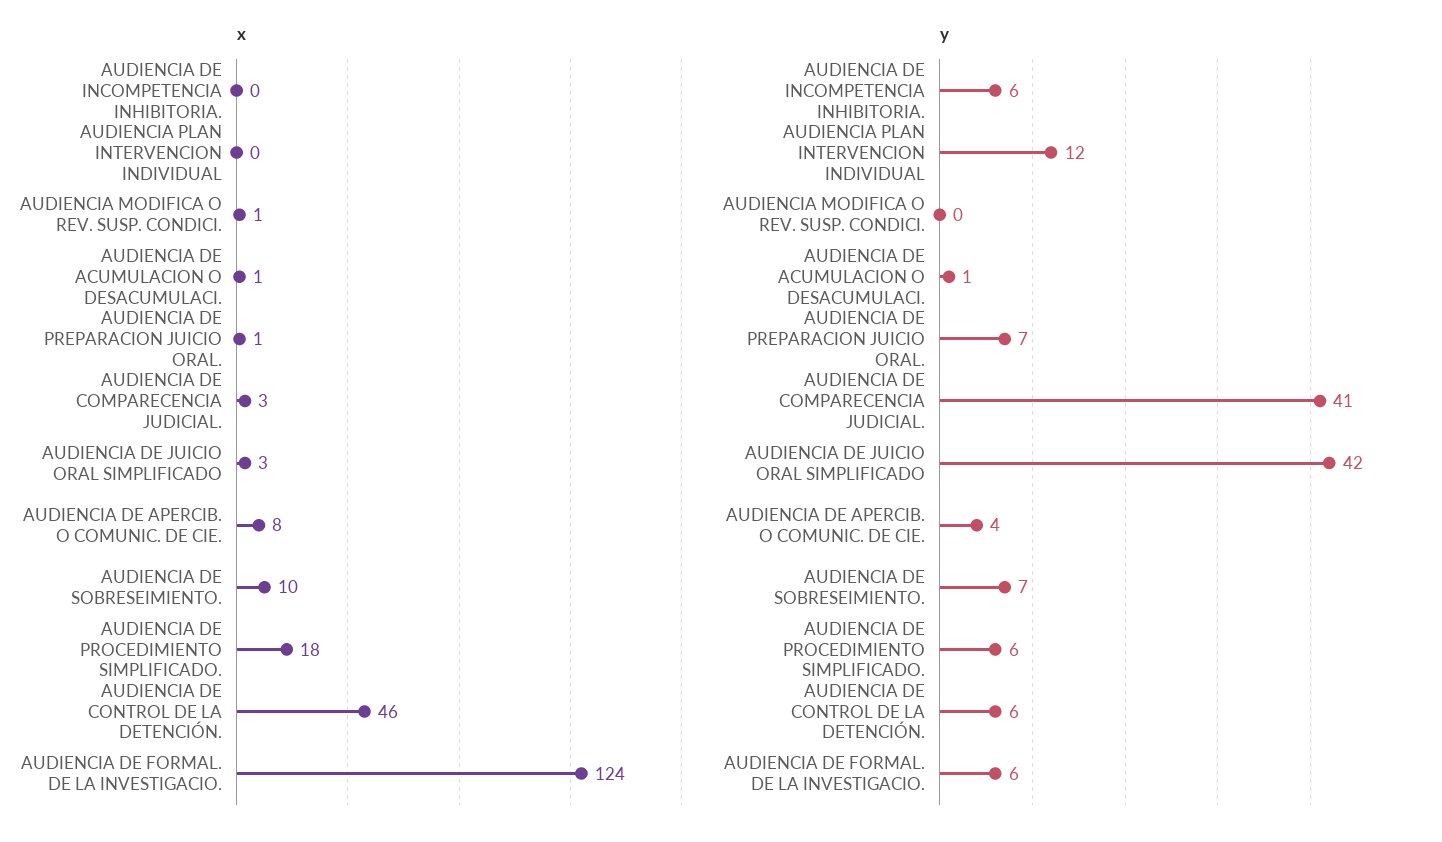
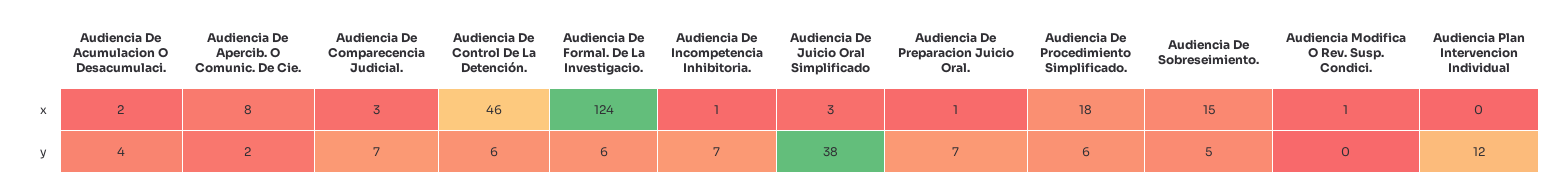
x, AUDIENCIA DE INCOMPETENCIA INHIBITORIA.: 0 -> 1
x, AUDIENCIA DE ACUMULACION O DESACUMULACI.: 1 -> 2
x, AUDIENCIA DE SOBRESEIMIENTO.: 10 -> 15
y, AUDIENCIA DE INCOMPETENCIA INHIBITORIA.: 6 -> 7
y, AUDIENCIA DE ACUMULACION O DESACUMULACI.: 1 -> 4
y, AUDIENCIA DE COMPARECENCIA JUDICIAL.: 41 -> 7
y, AUDIENCIA DE JUICIO ORAL SIMPLIFICADO: 42 -> 38
y, AUDIENCIA DE APERCIB. O COMUNIC. DE CIE.: 4 -> 2
y, AUDIENCIA DE SOBRESEIMIENTO.: 7 -> 5

